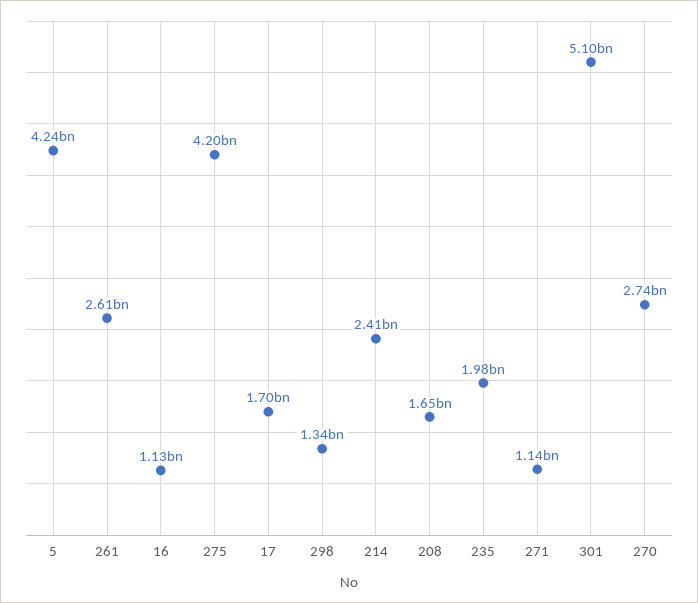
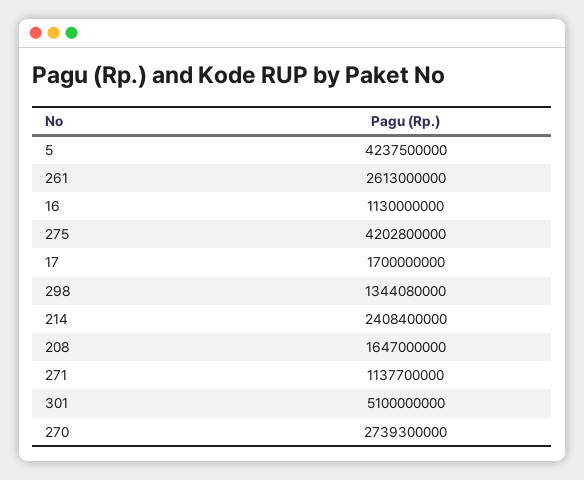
235: 1980000000 -> none

